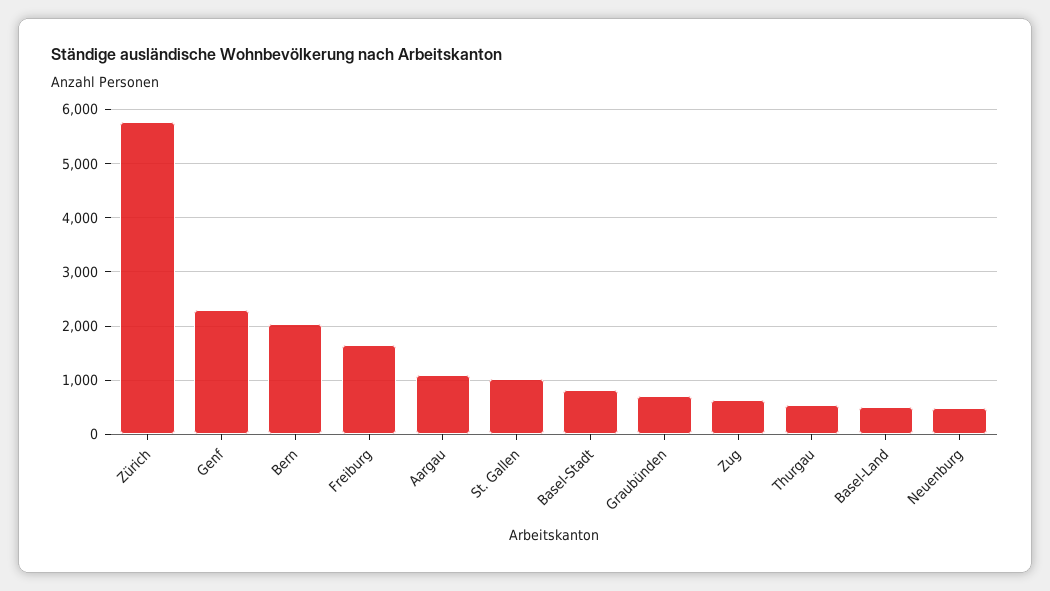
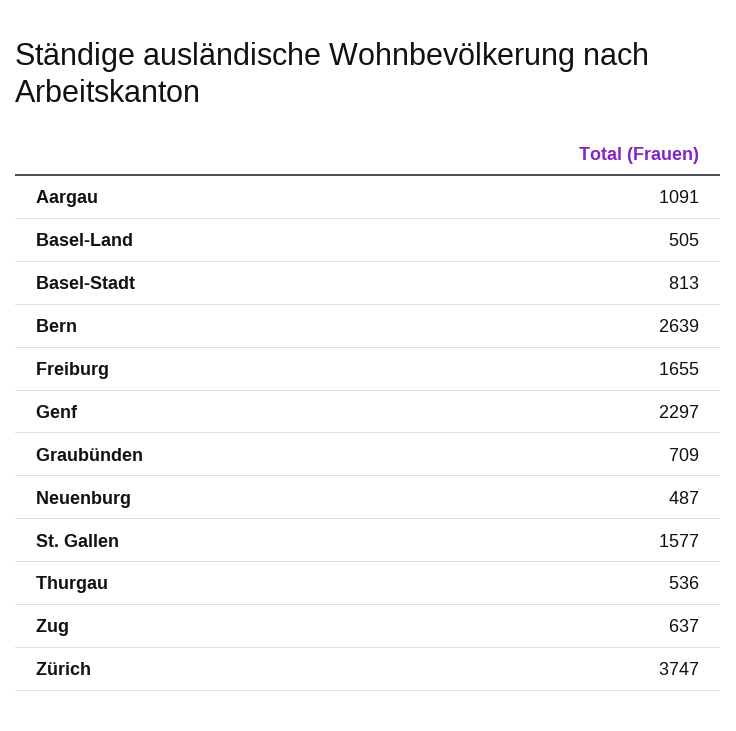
Zürich: 5800 -> 3747
Bern: 2000 -> 2639
St. Gallen: 1000 -> 1577

